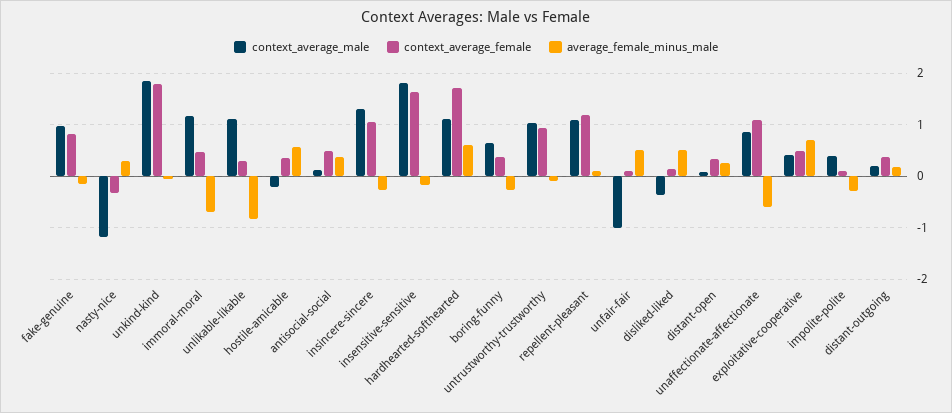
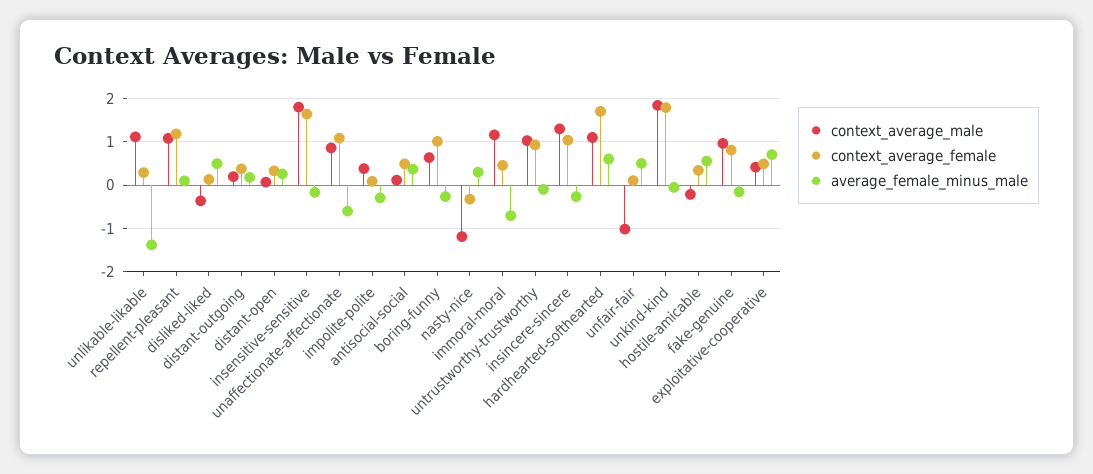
average_female_minus_male, unlikable-likable: -0.8 -> -1.4
context_average_female, boring-funny: 0.4 -> 1

